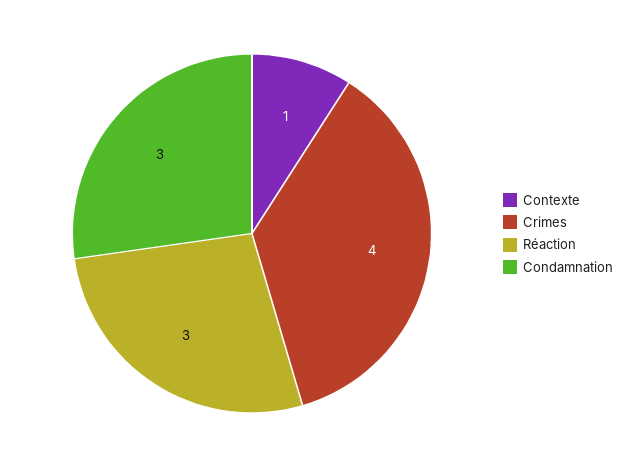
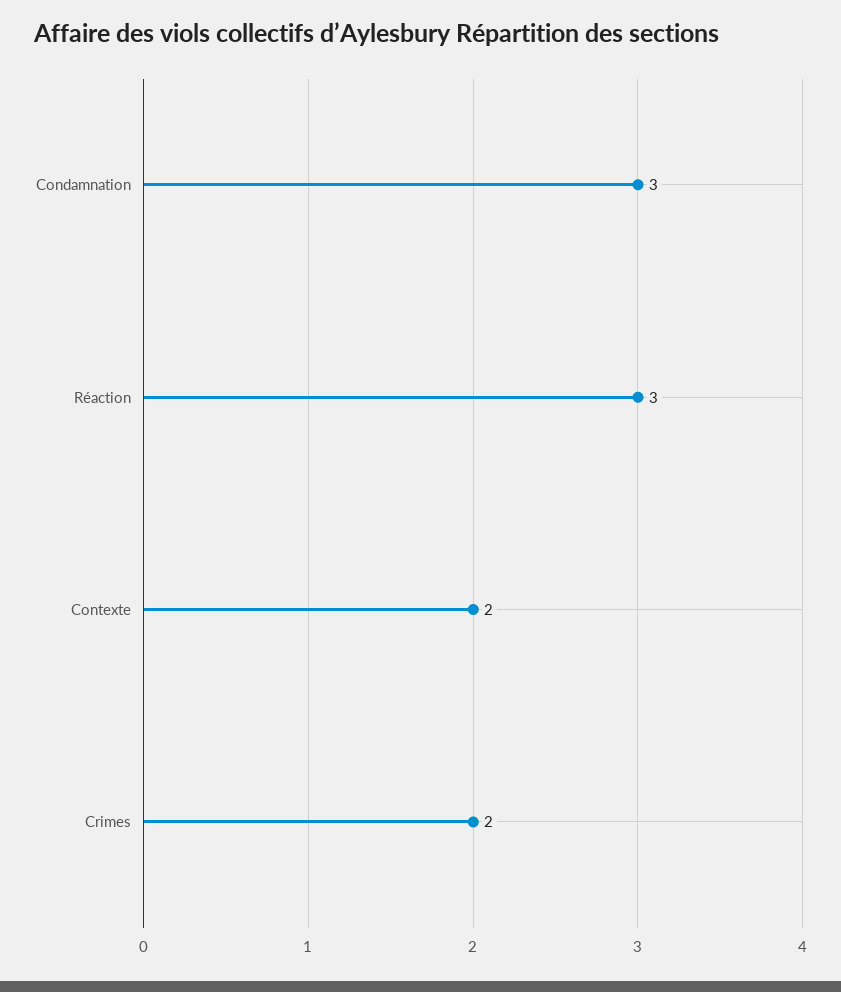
Contexte: 1 -> 2
Crimes: 4 -> 2

